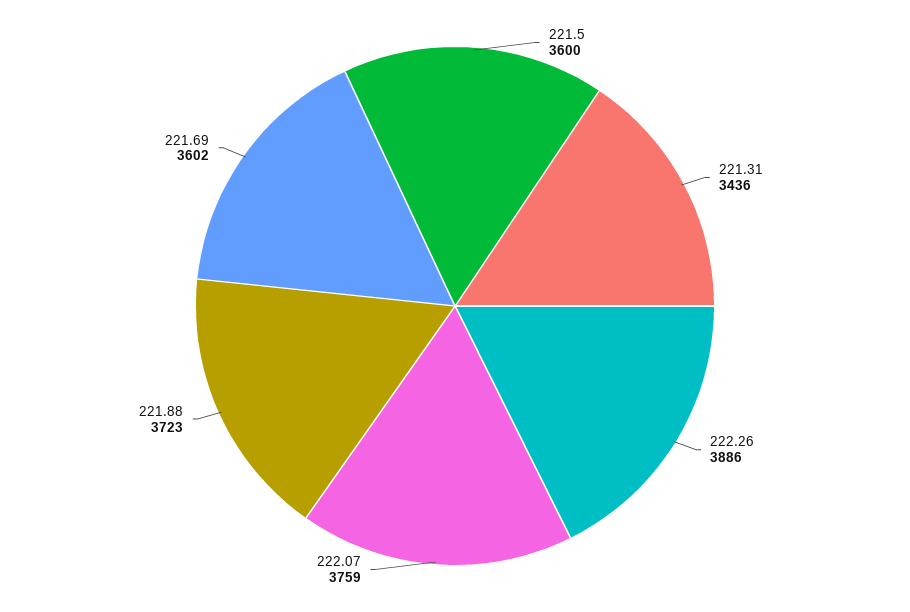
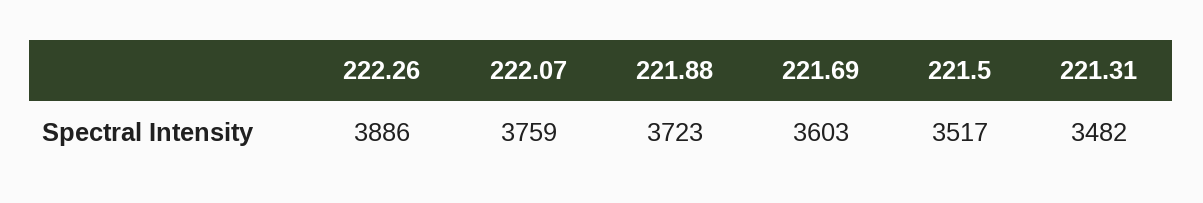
221.5: 3600 -> 3517
221.31: 3436 -> 3482
221.69: 3602 -> 3603

